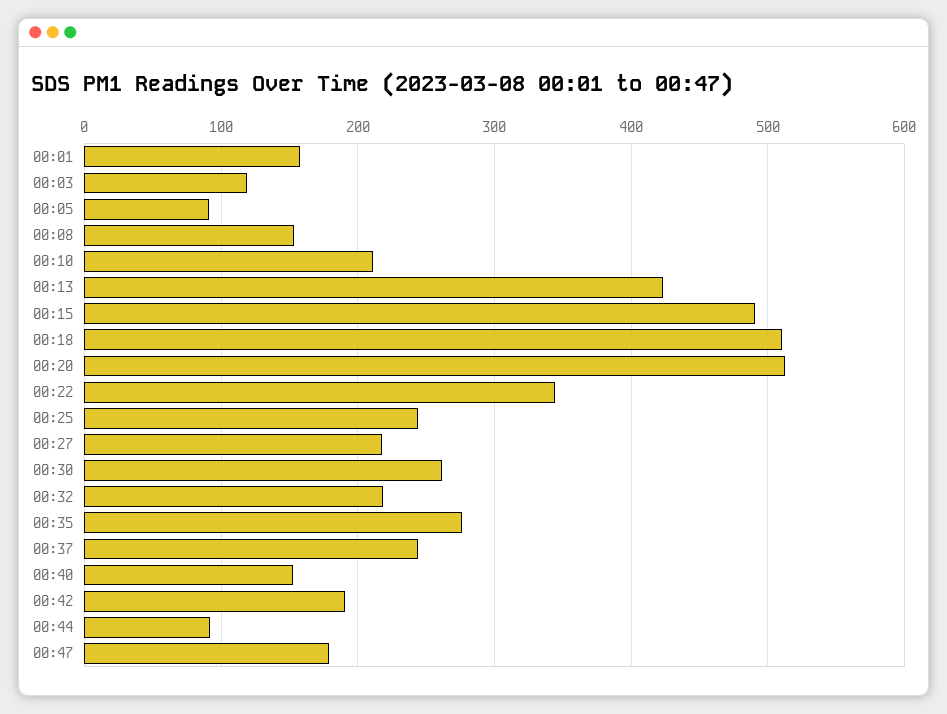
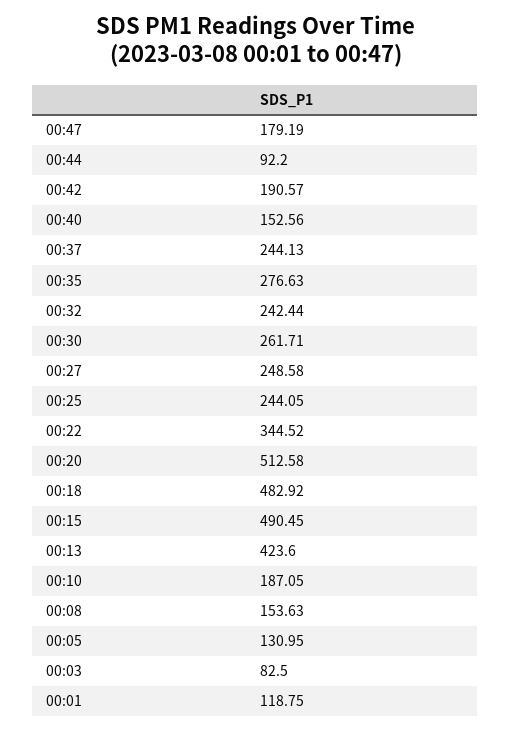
00:01: 160 -> 118.75
00:03: 120 -> 82.5
00:05: 90 -> 130.95
00:10: 210 -> 187.05
00:18: 510 -> 482.92
00:27: 220 -> 248.58
00:32: 220 -> 242.44

